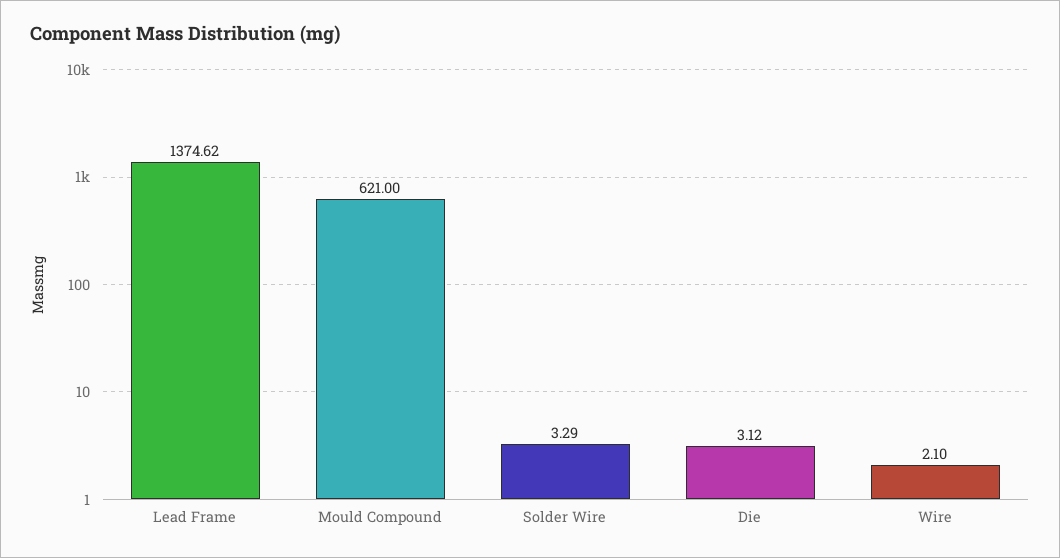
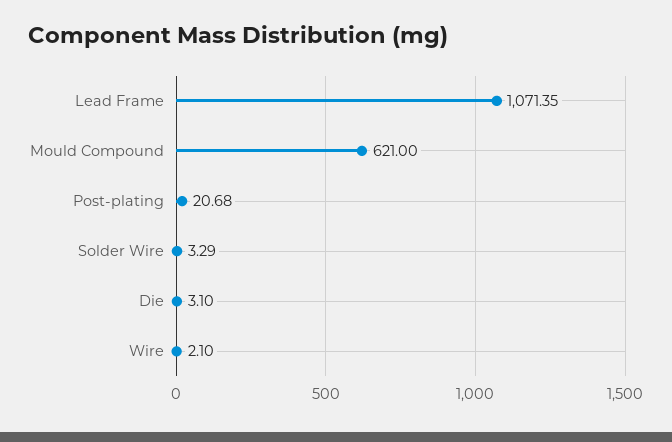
Lead Frame: 1374.62 -> 1071.35
Die: 3.12 -> 3.1
Post-plating: none -> 20.68

